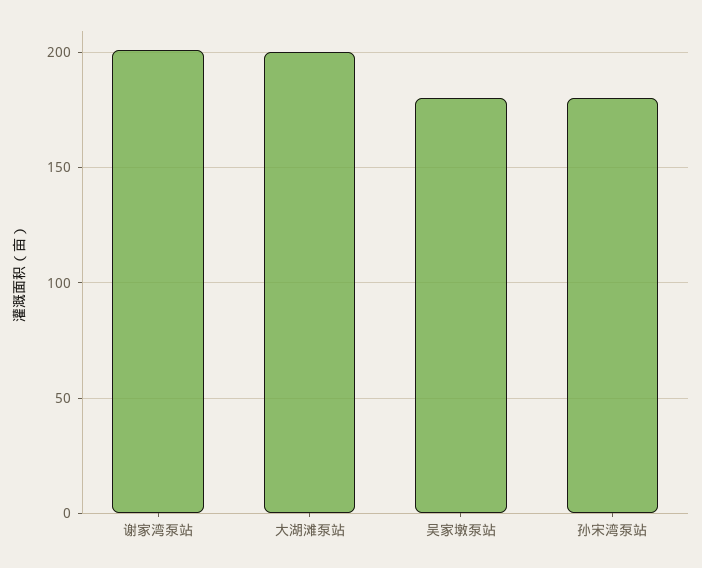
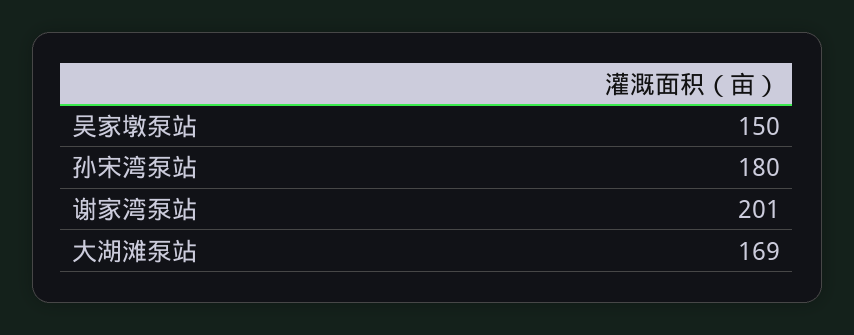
大湖滩泵站: 200 -> 169
吴家墩泵站: 180 -> 150

